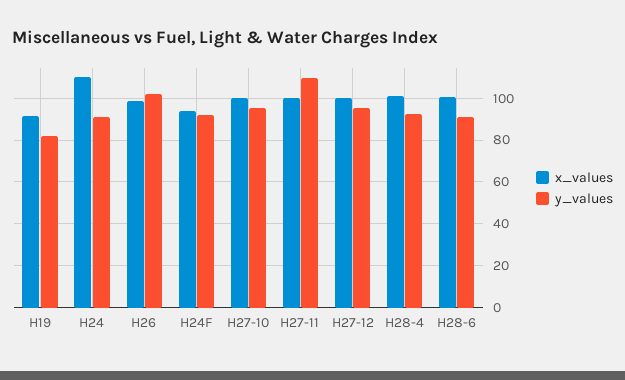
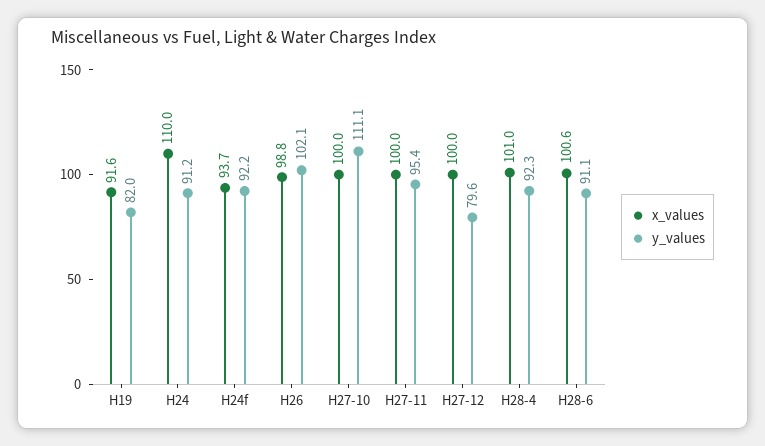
y_values, H27-10: 95 -> 111.1
y_values, H27-11: 110 -> 95.4
y_values, H27-12: 95 -> 79.6

